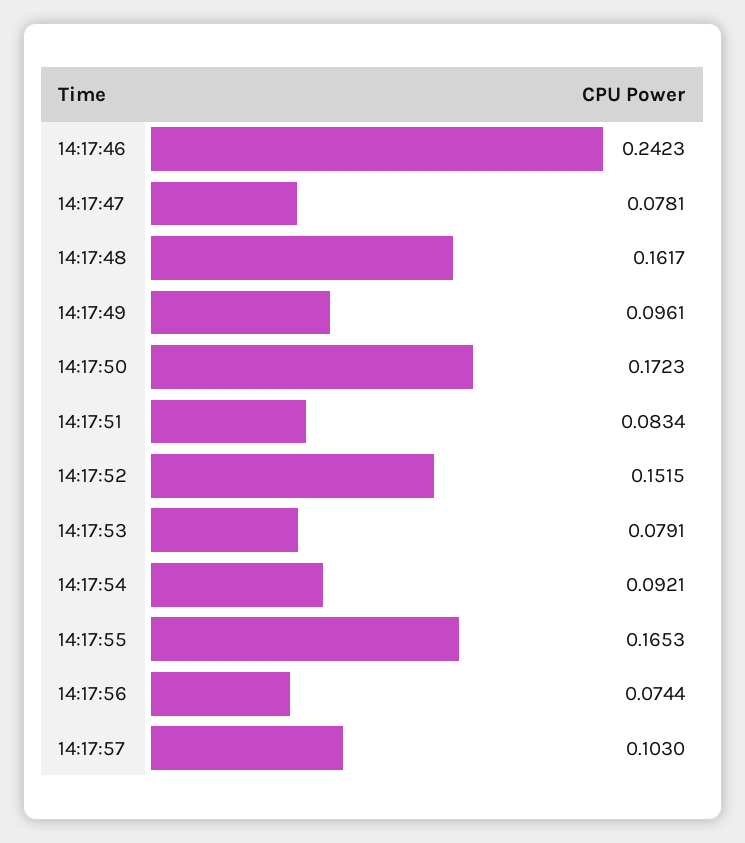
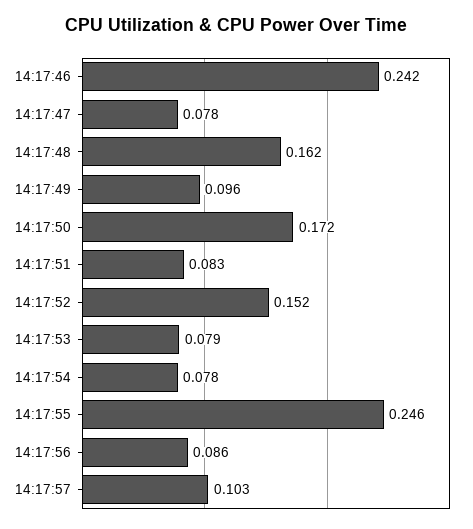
14:17:54: 0.0921 -> 0.078
14:17:55: 0.1653 -> 0.246
14:17:56: 0.0744 -> 0.086

